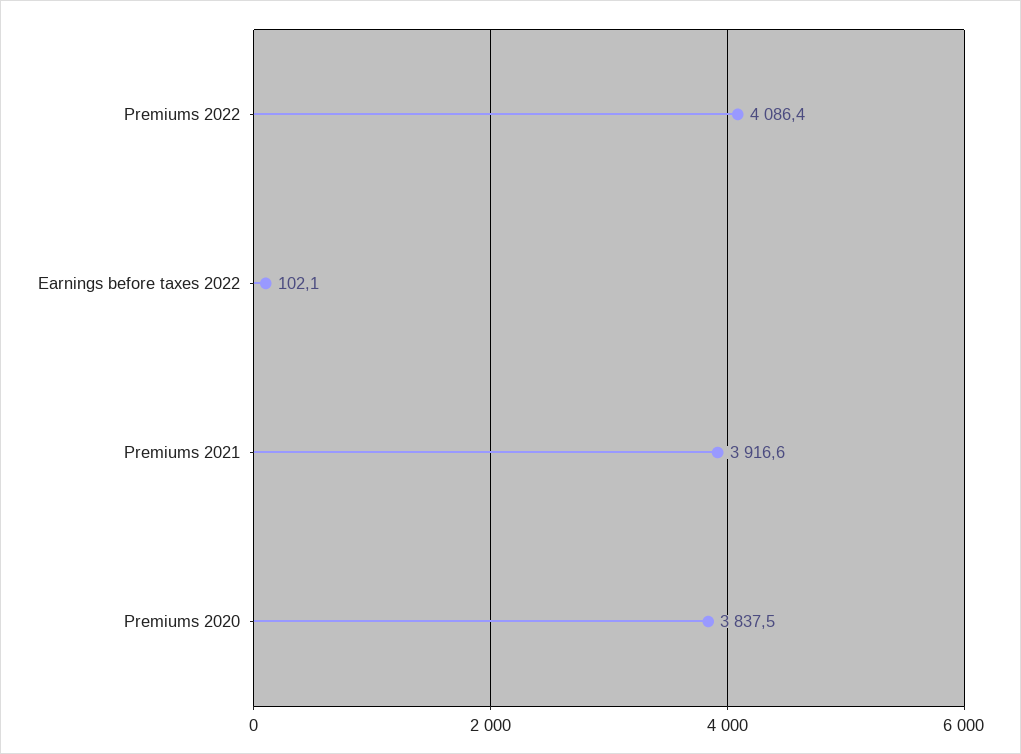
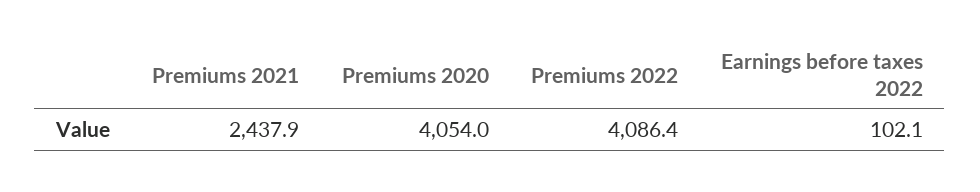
Premiums 2021: 3916.6 -> 2437.9
Premiums 2020: 3837.5 -> 4054

